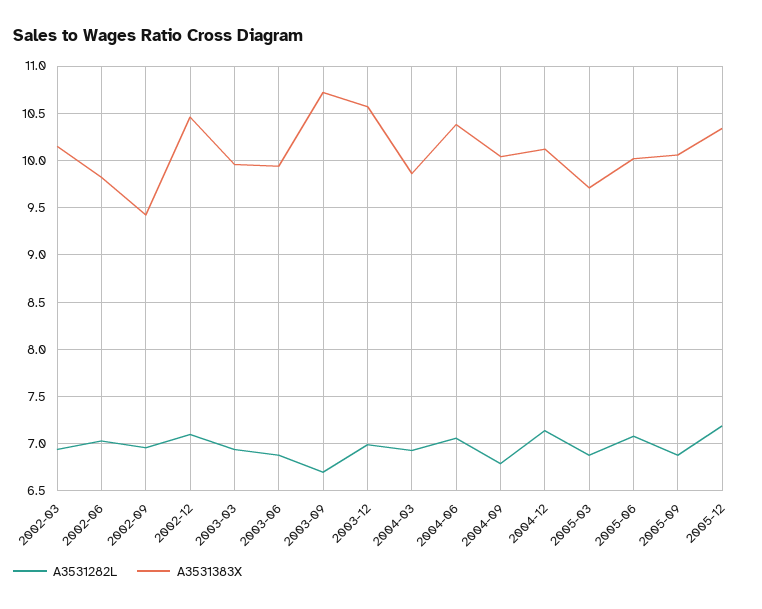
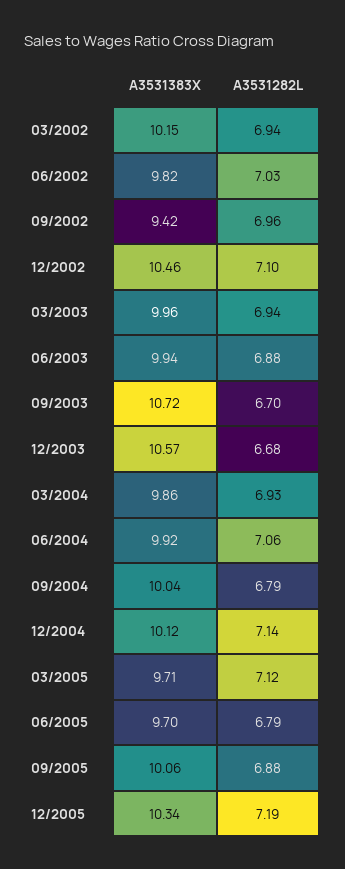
A3531282L, 2003-12: 7 -> 6.68
A3531383X, 2004-06: 10.4 -> 9.92
A3531282L, 2005-03: 6.9 -> 7.12
A3531282L, 2005-06: 7.1 -> 6.79
A3531383X, 2005-06: 10 -> 9.7

